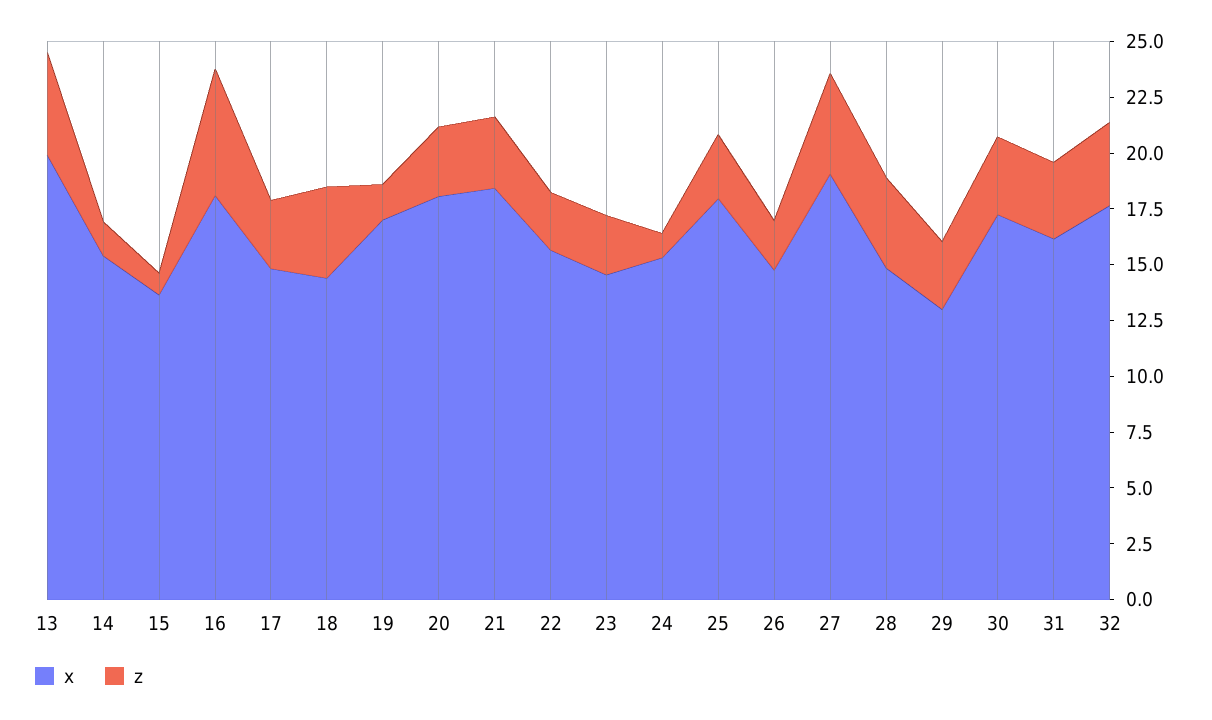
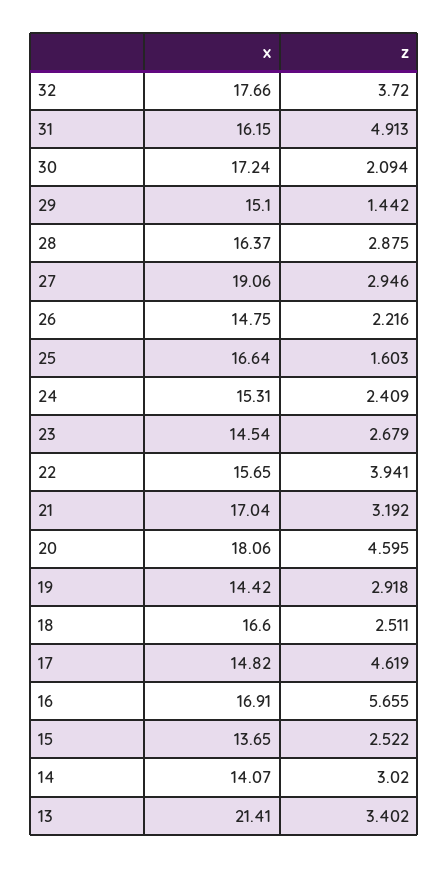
x, 13: 20 -> 21.41
z, 13: 4.5 -> 3.402
x, 14: 15.5 -> 14.07
z, 14: 1.5 -> 3.02
z, 15: 1 -> 2.522
x, 16: 18 -> 16.91
z, 17: 3 -> 4.619
x, 18: 14.5 -> 16.6
z, 18: 4 -> 2.511
x, 19: 17 -> 14.42
z, 19: 1.5 -> 2.918
z, 20: 3 -> 4.595
x, 21: 18.5 -> 17.04
z, 22: 2.5 -> 3.941
z, 24: 1 -> 2.409
x, 25: 18 -> 16.64
z, 25: 3 -> 1.603
z, 27: 4.5 -> 2.946
x, 28: 15 -> 16.37
z, 28: 4 -> 2.875
x, 29: 13 -> 15.1
z, 29: 3 -> 1.442
z, 30: 3.5 -> 2.094
z, 31: 3.5 -> 4.913

